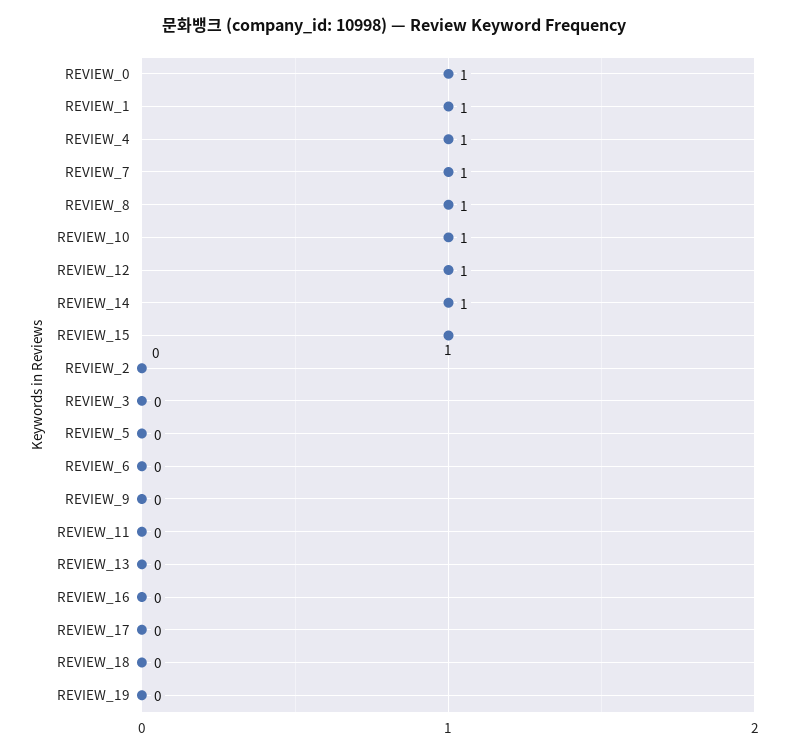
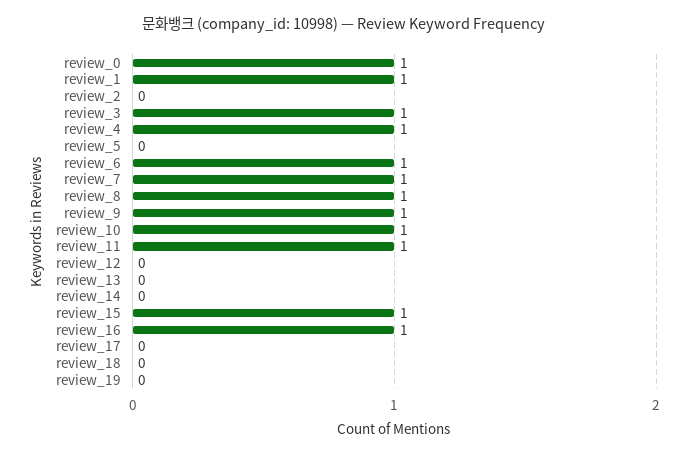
REVIEW_12: 1 -> 0
REVIEW_14: 1 -> 0
REVIEW_3: 0 -> 1
REVIEW_6: 0 -> 1
REVIEW_9: 0 -> 1
REVIEW_11: 0 -> 1
REVIEW_16: 0 -> 1

